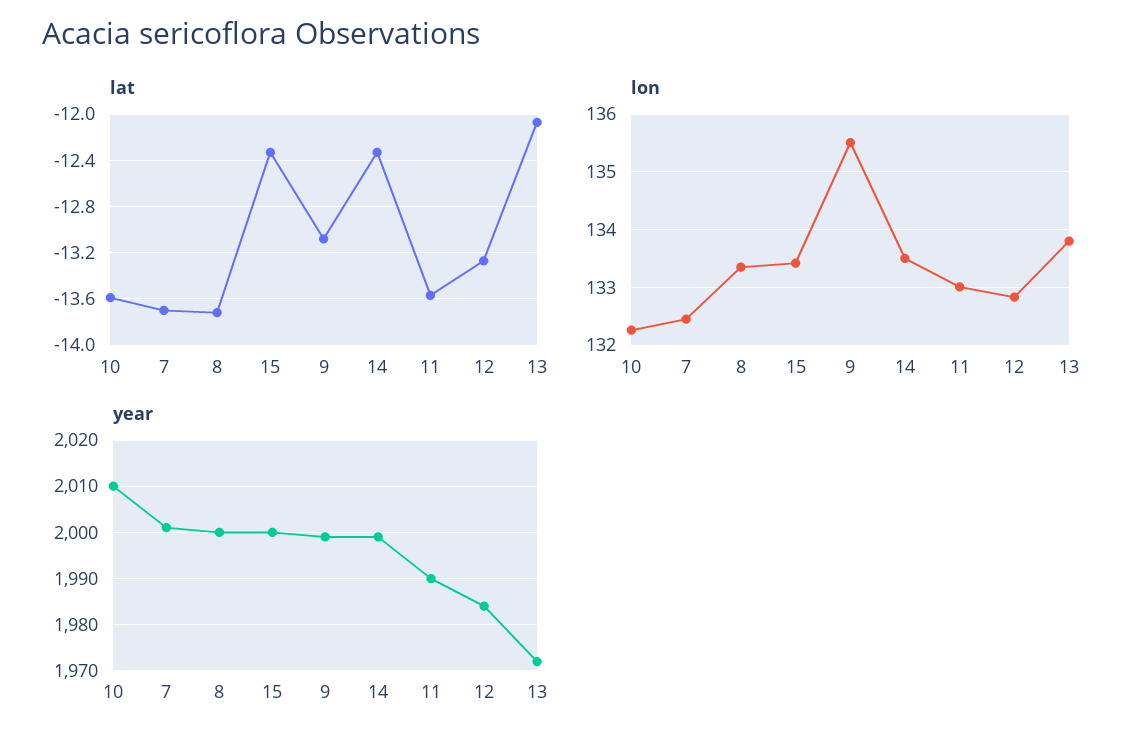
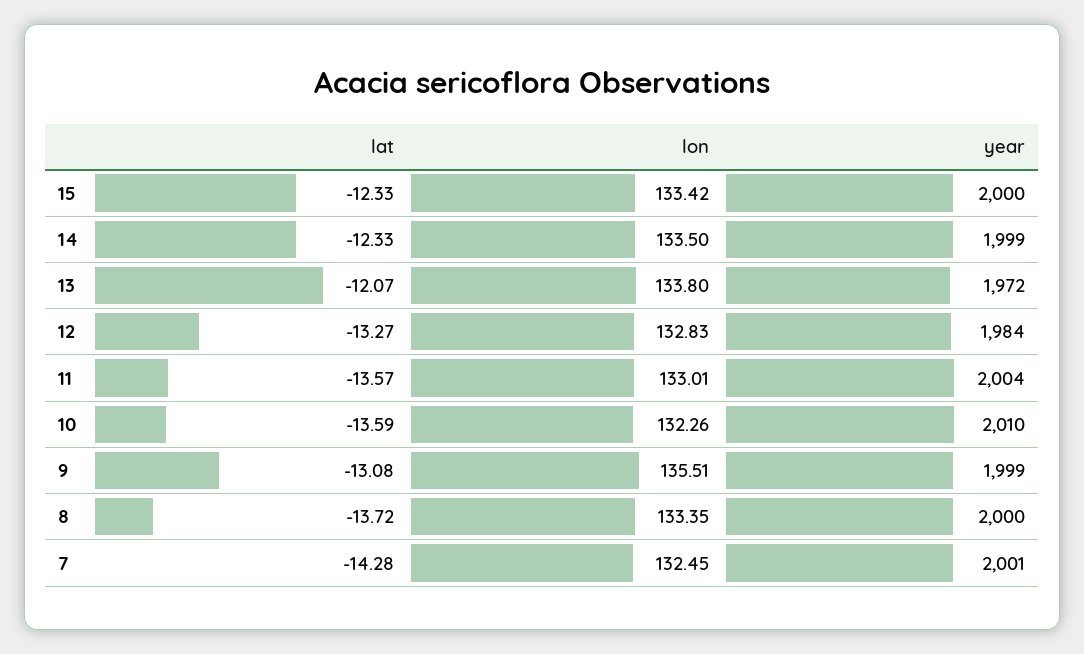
lat, 7: -13.7 -> -14.28
year, 11: 1990 -> 2004

